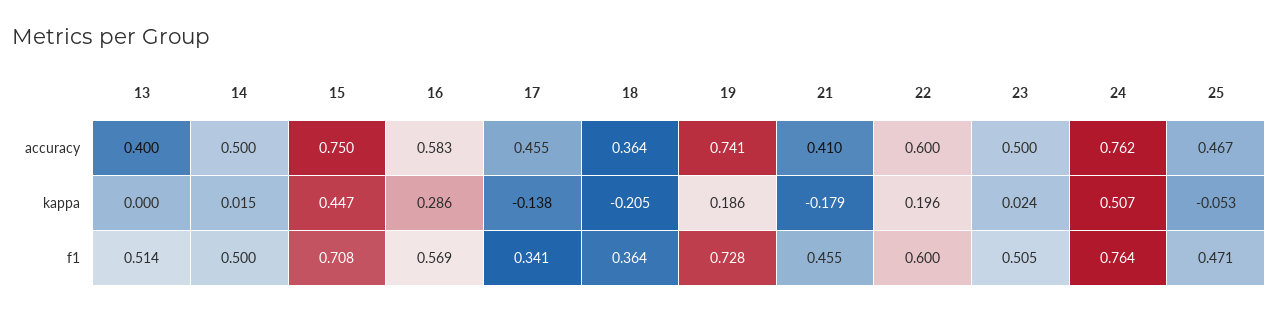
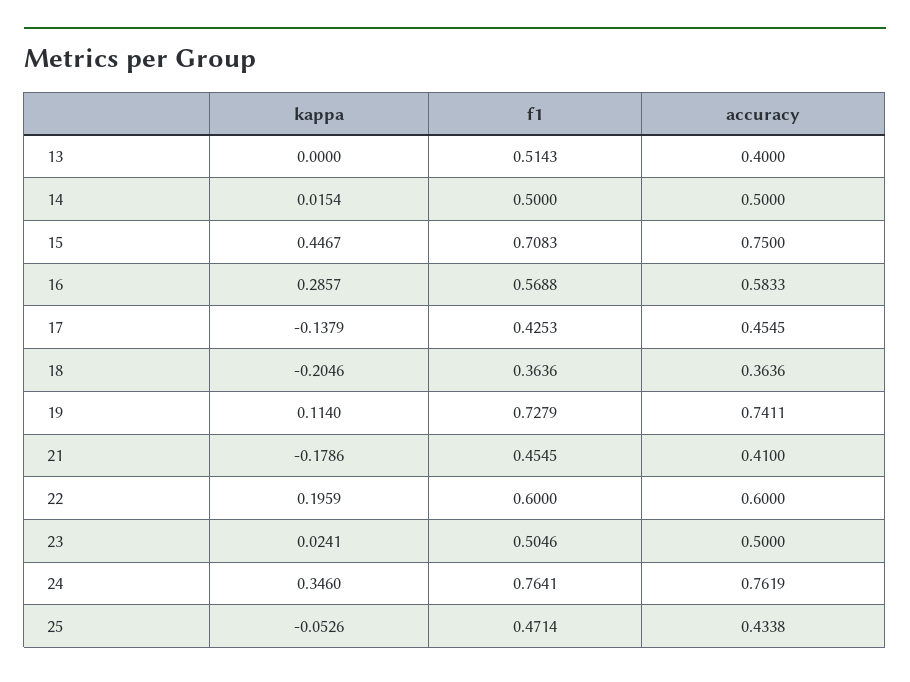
25, accuracy: 0.467 -> 0.4338
19, kappa: 0.186 -> 0.114
24, kappa: 0.507 -> 0.346
17, f1: 0.341 -> 0.4253

